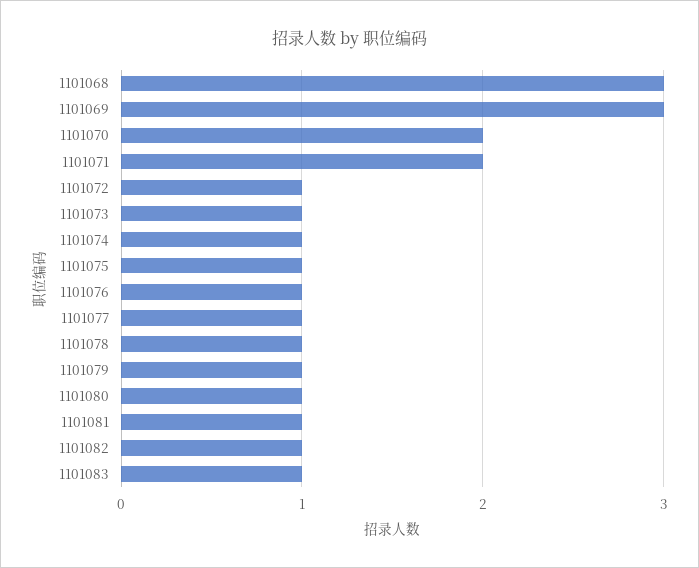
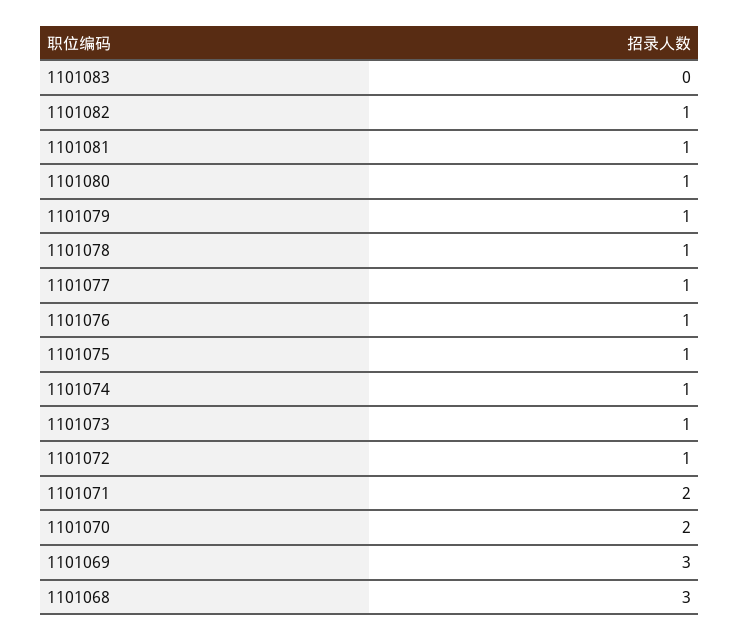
1101083: 1 -> 0

